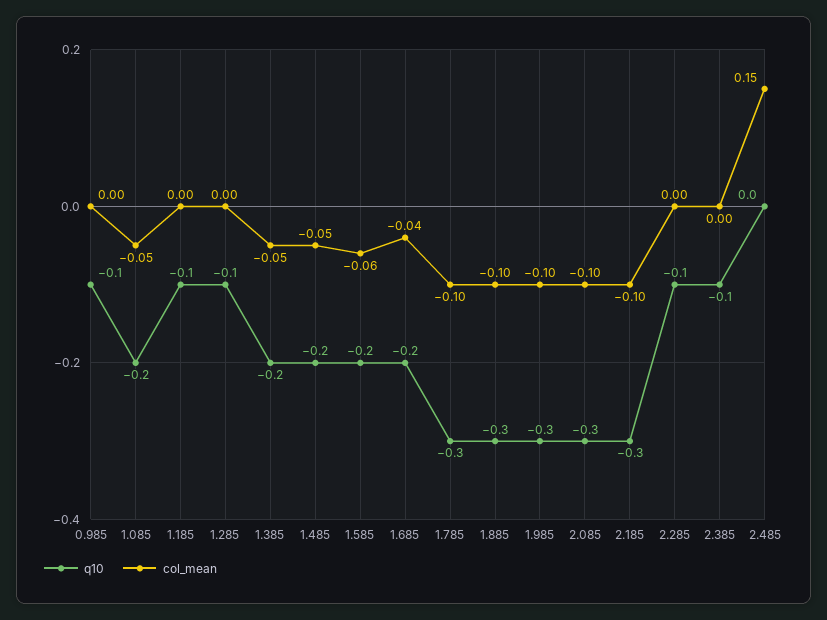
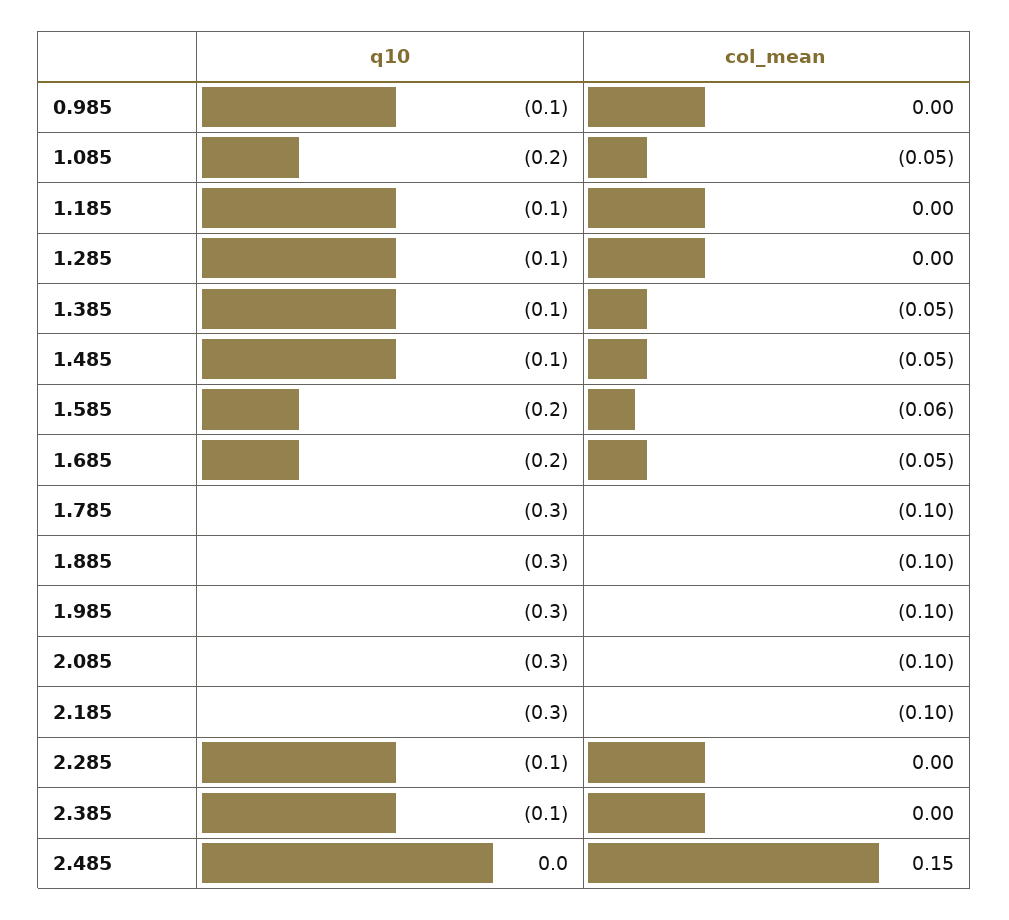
q10, 1.385: -0.2 -> -0.1
q10, 1.485: -0.2 -> -0.1
col_mean, 1.685: -0.04 -> -0.05

